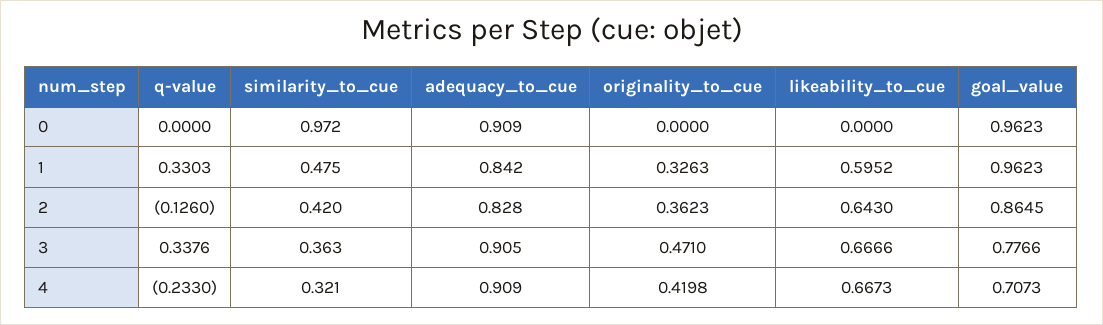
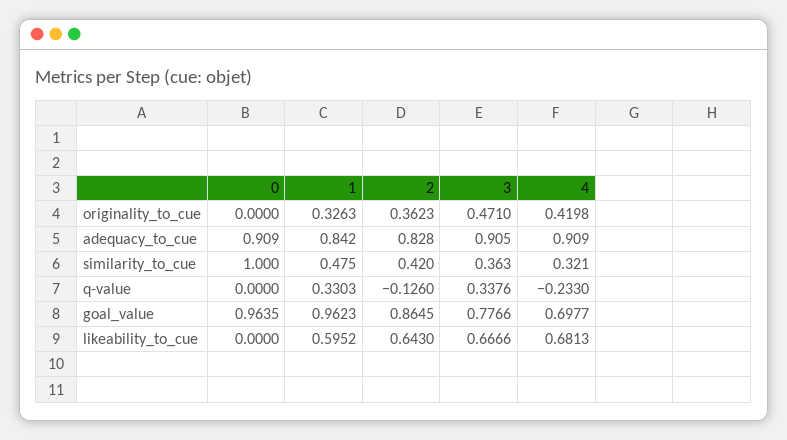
similarity_to_cue, 0: 0.972 -> 1
goal_value, 0: 0.9623 -> 0.9635
likeability_to_cue, 4: 0.6673 -> 0.6813
goal_value, 4: 0.7073 -> 0.6977

